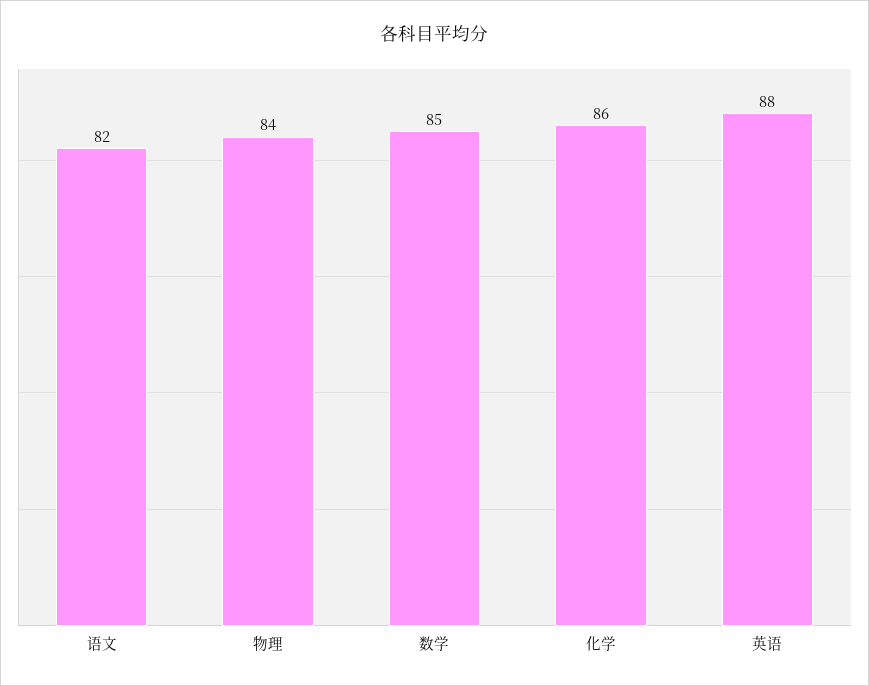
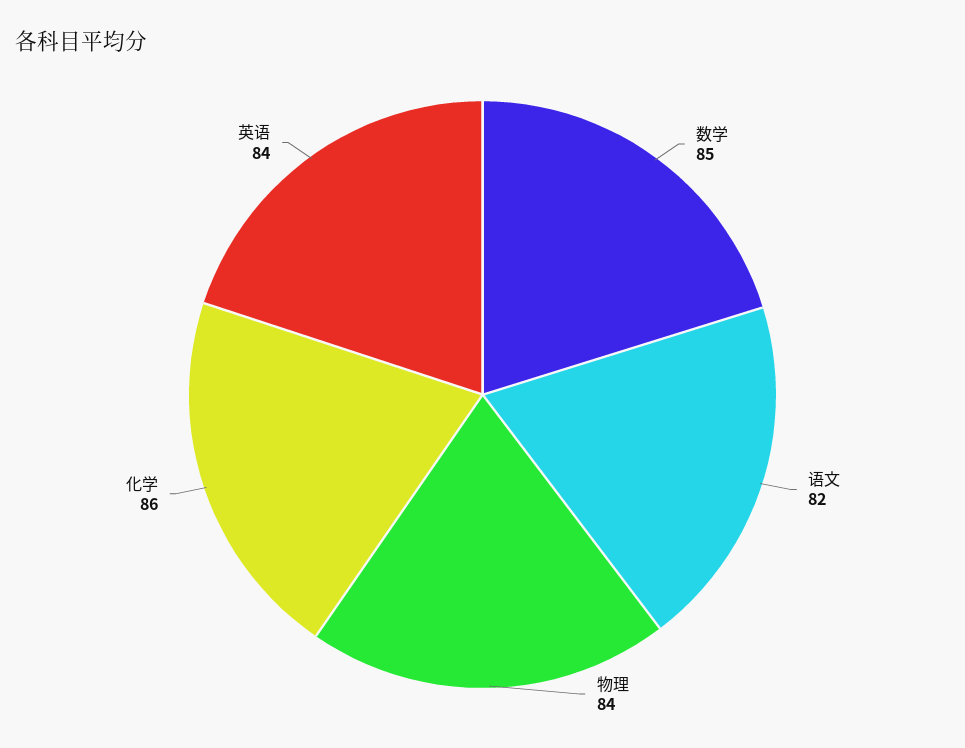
英语: 88 -> 84

